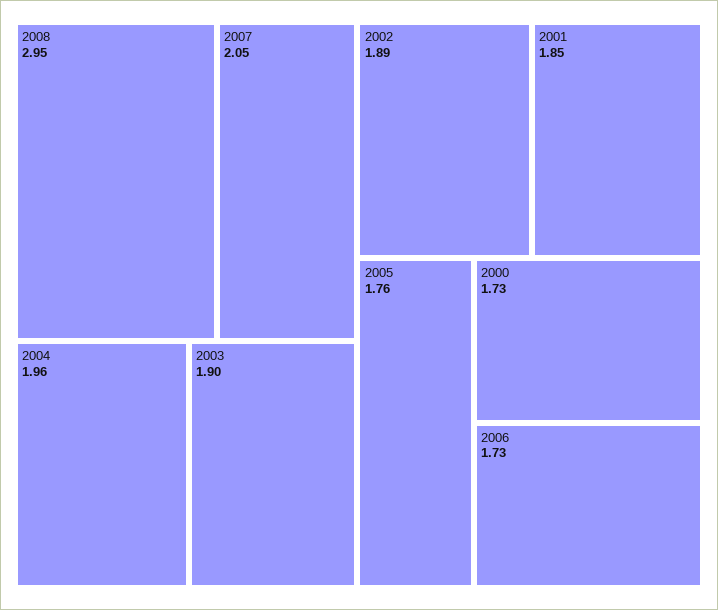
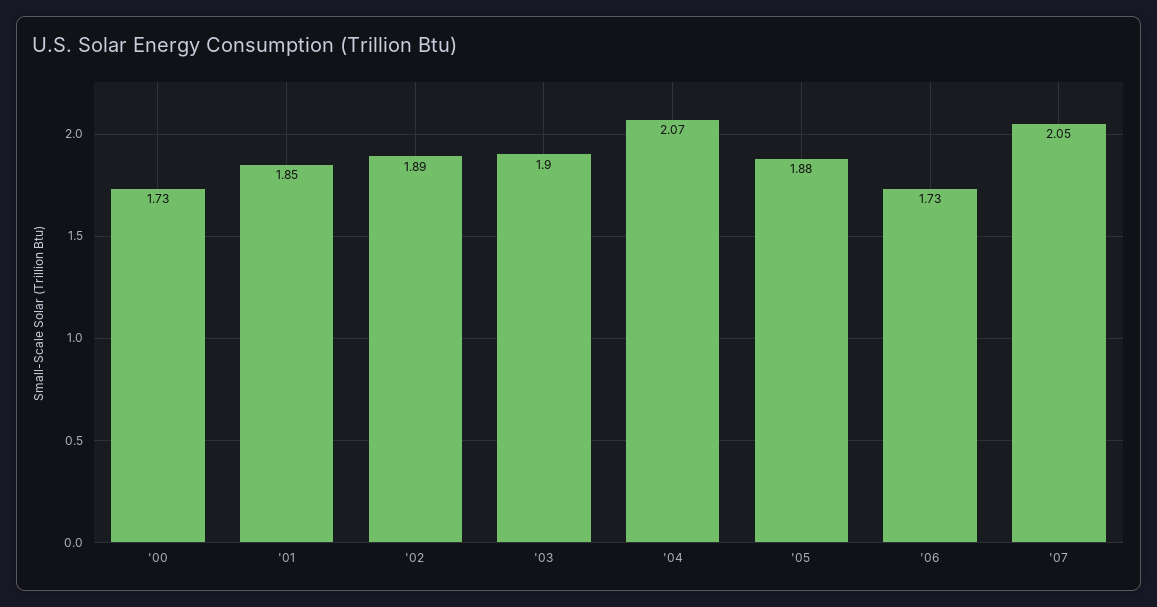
2008: 2.95 -> none
2004: 1.96 -> 2.07
2005: 1.76 -> 1.88

